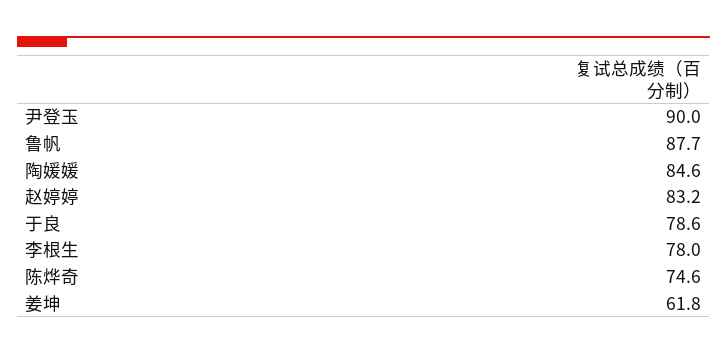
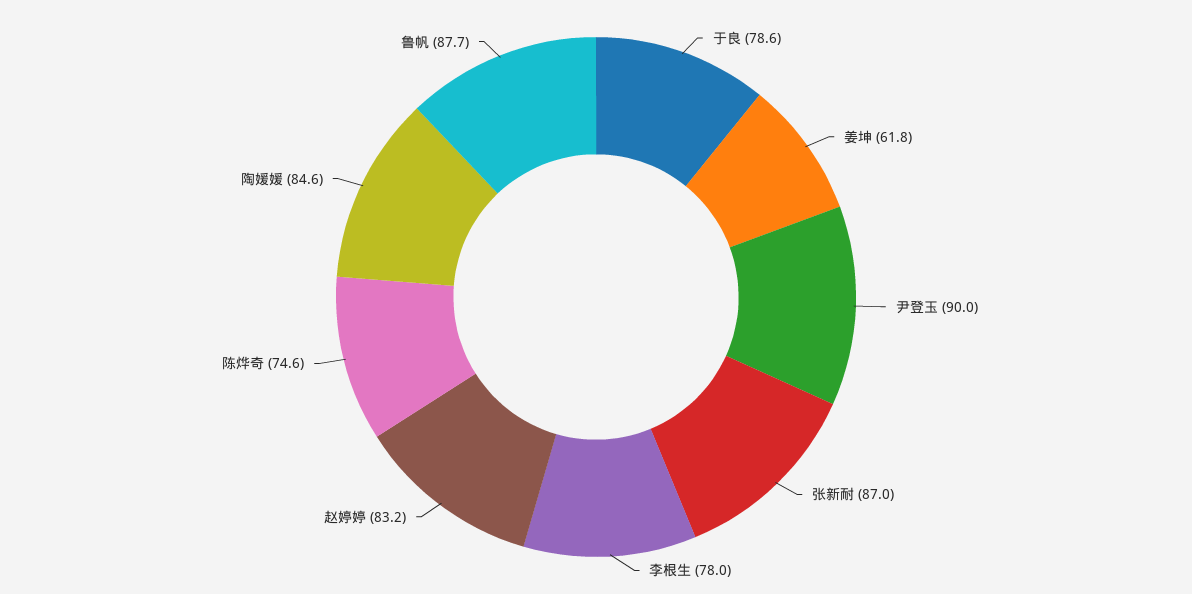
张新耐: none -> 87

